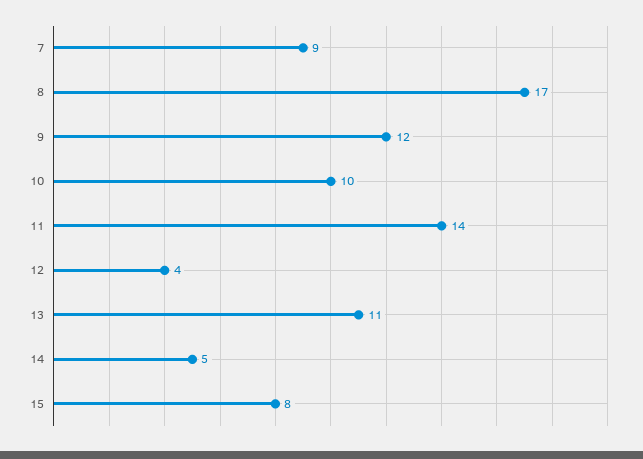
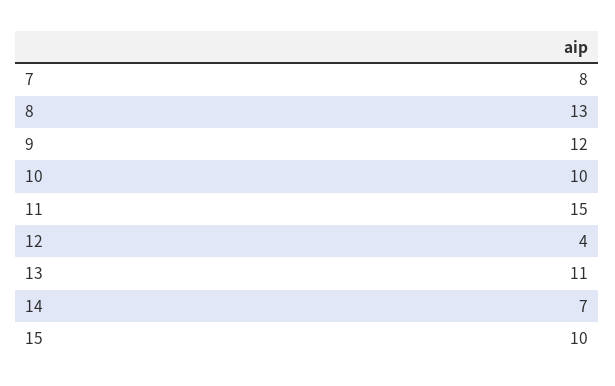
7: 9 -> 8
8: 17 -> 13
11: 14 -> 15
14: 5 -> 7
15: 8 -> 10

